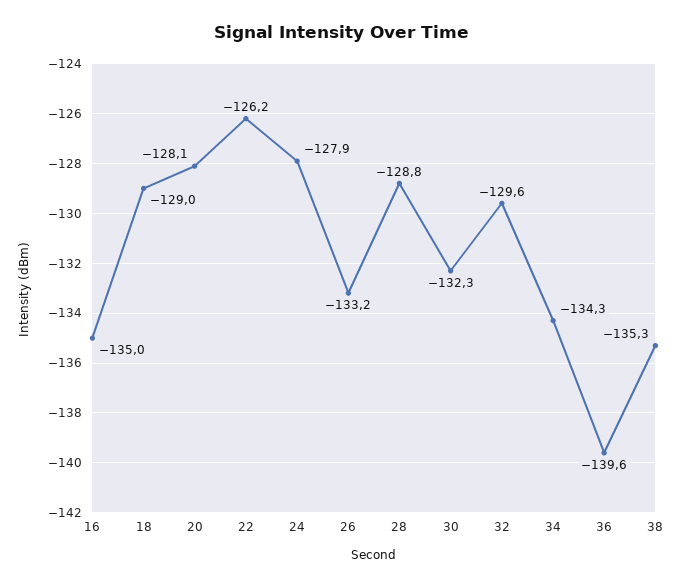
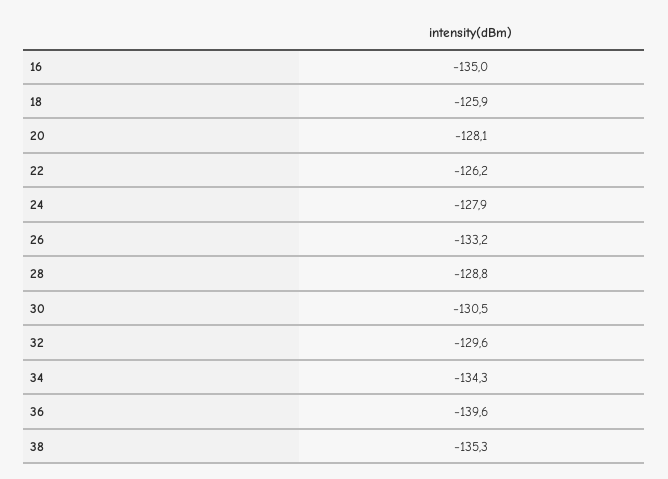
18: -129 -> -125.9
30: -132.3 -> -130.5

